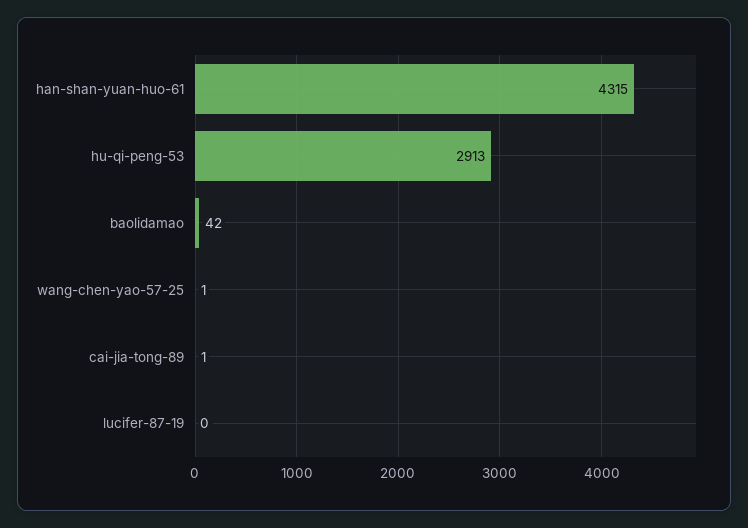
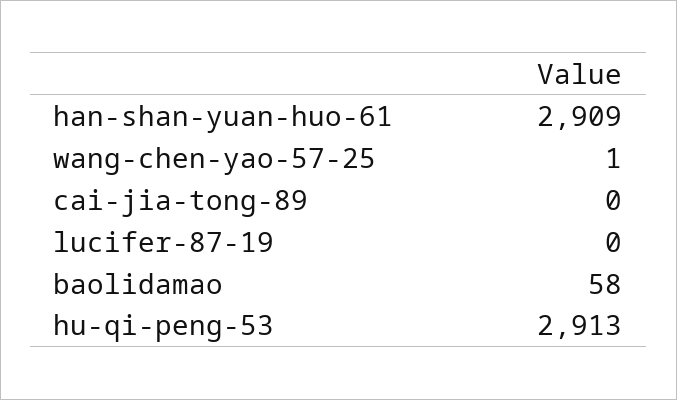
han-shan-yuan-huo-61: 4315 -> 2909
baolidamao: 42 -> 58
cai-jia-tong-89: 1 -> 0

